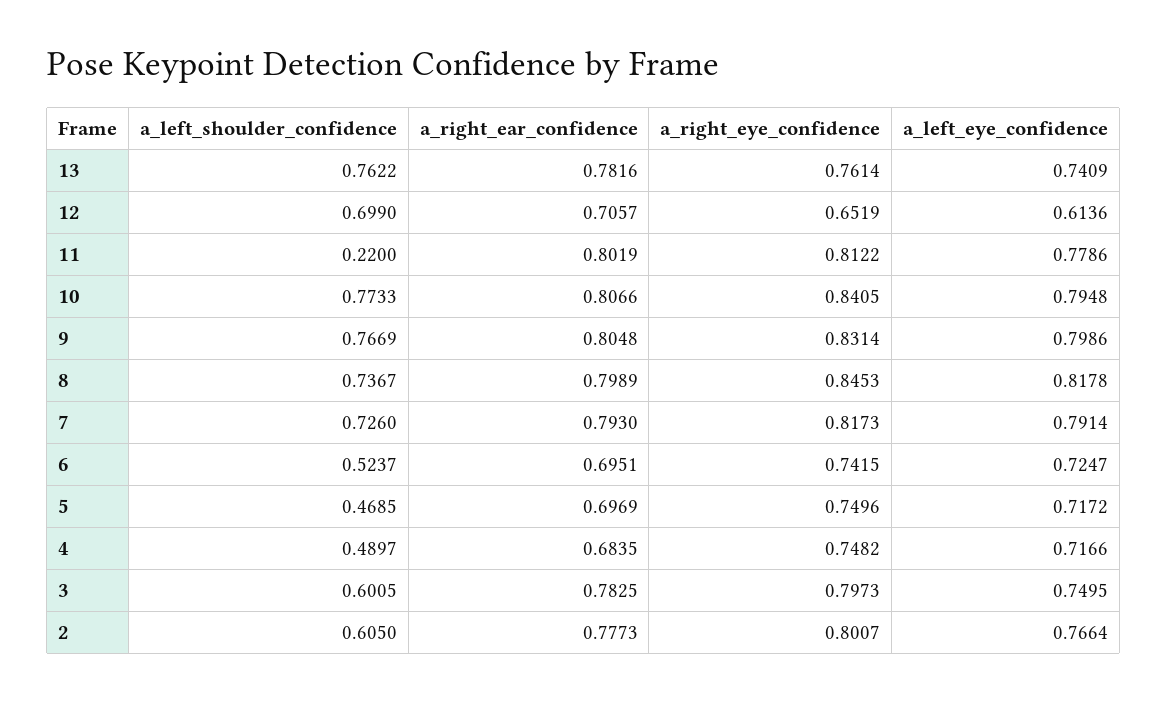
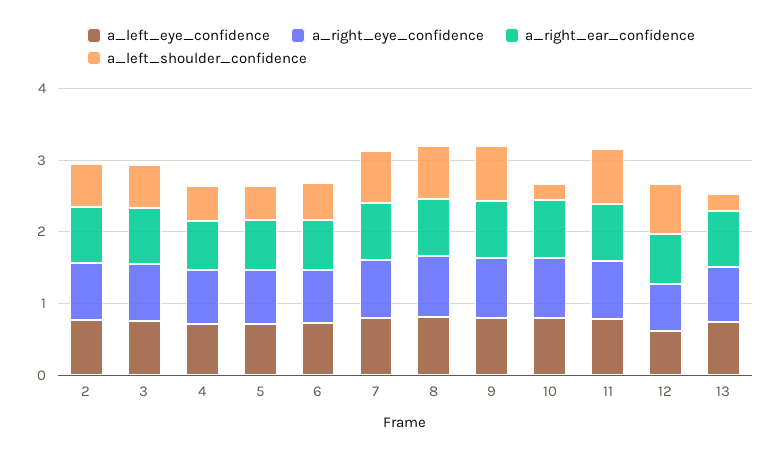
a_left_shoulder_confidence, 13: 0.7622 -> 0.2
a_left_shoulder_confidence, 11: 0.22 -> 0.8
a_left_shoulder_confidence, 10: 0.7733 -> 0.2

